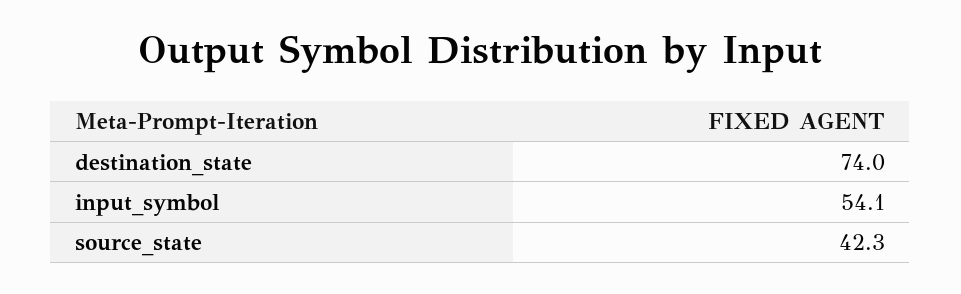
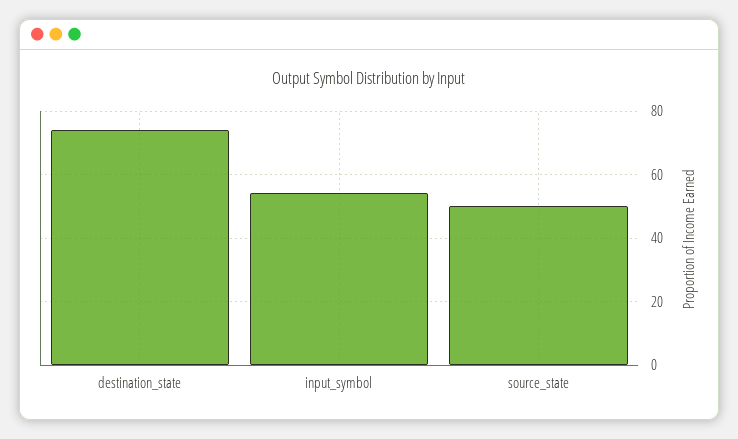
source_state: 42.3 -> 50

